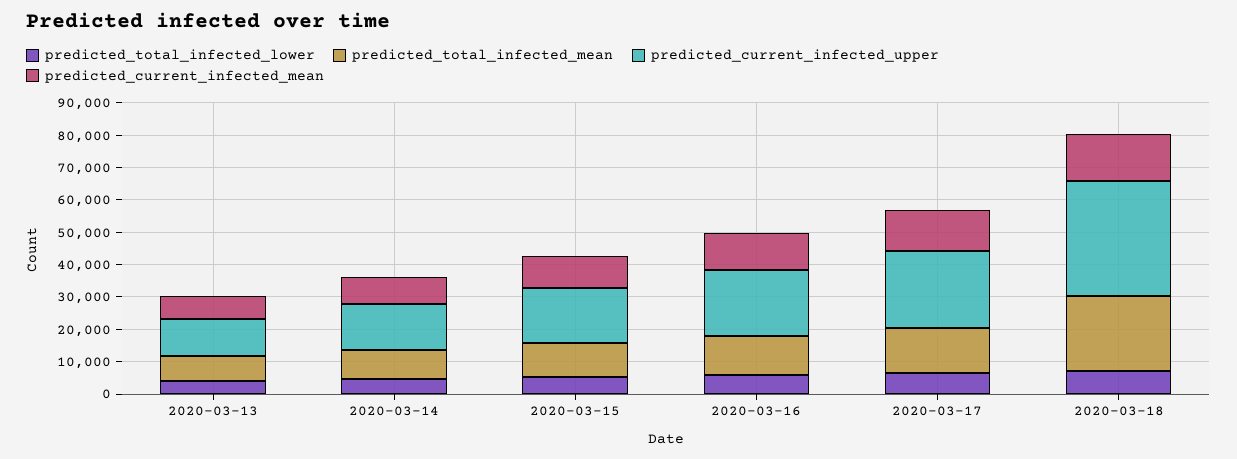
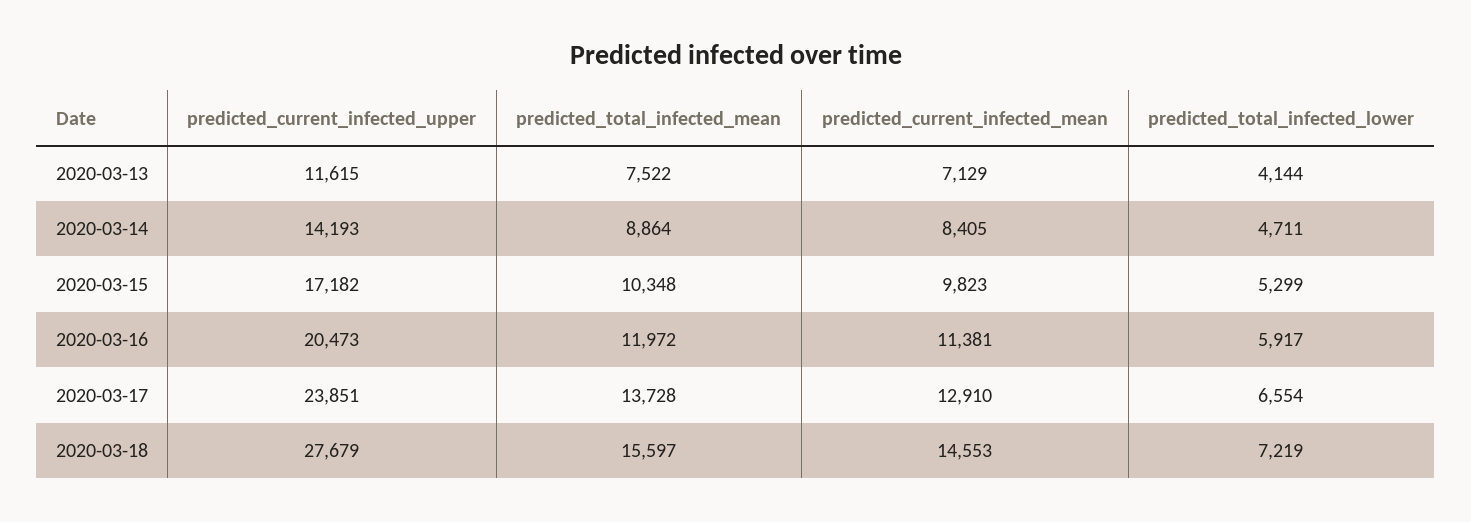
predicted_total_infected_mean, 2020-03-18: 22500 -> 15597
predicted_current_infected_upper, 2020-03-18: 35000 -> 27679

